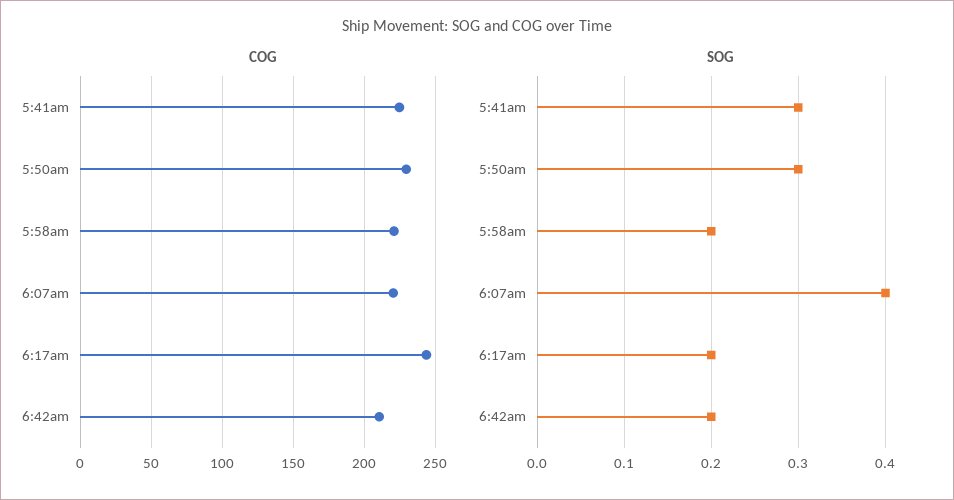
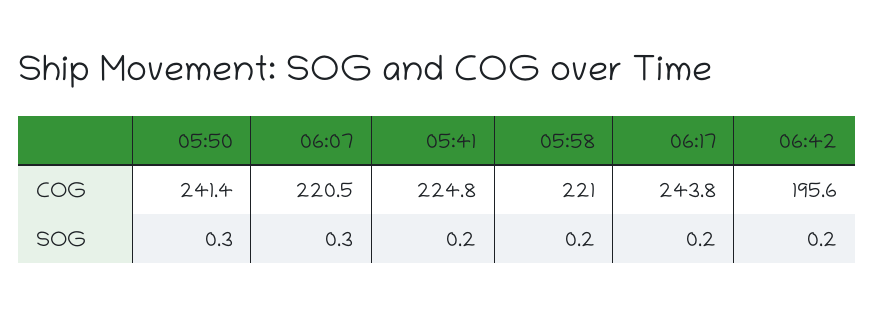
COG, 5:50am: 230 -> 241.4
COG, 6:42am: 210 -> 195.6
SOG, 5:41am: 0.3 -> 0.2
SOG, 6:07am: 0.4 -> 0.3

